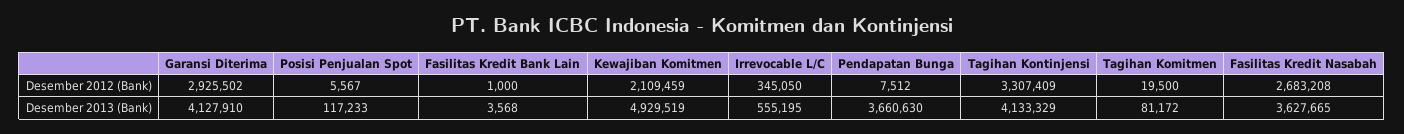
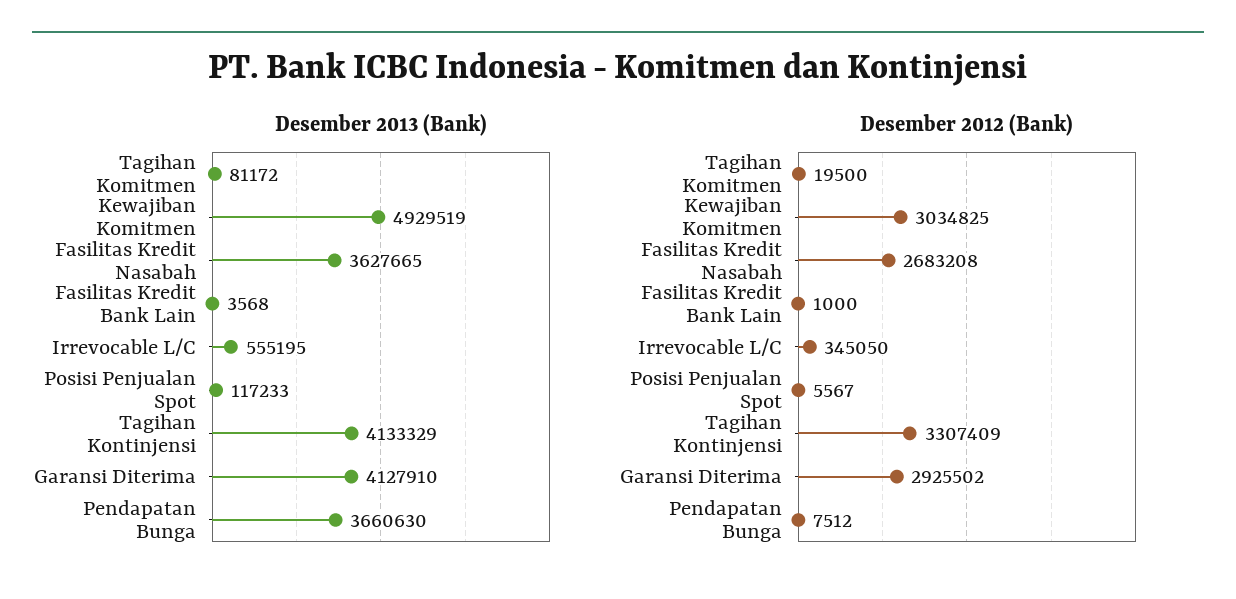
Desember 2012 (Bank), Kewajiban Komitmen: 2109459 -> 3034825

